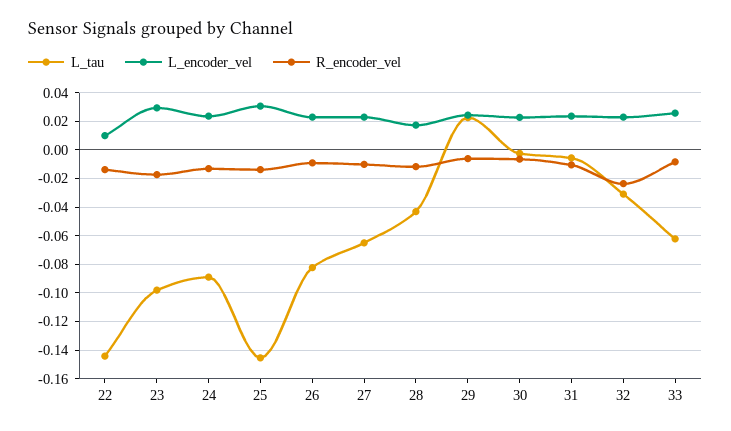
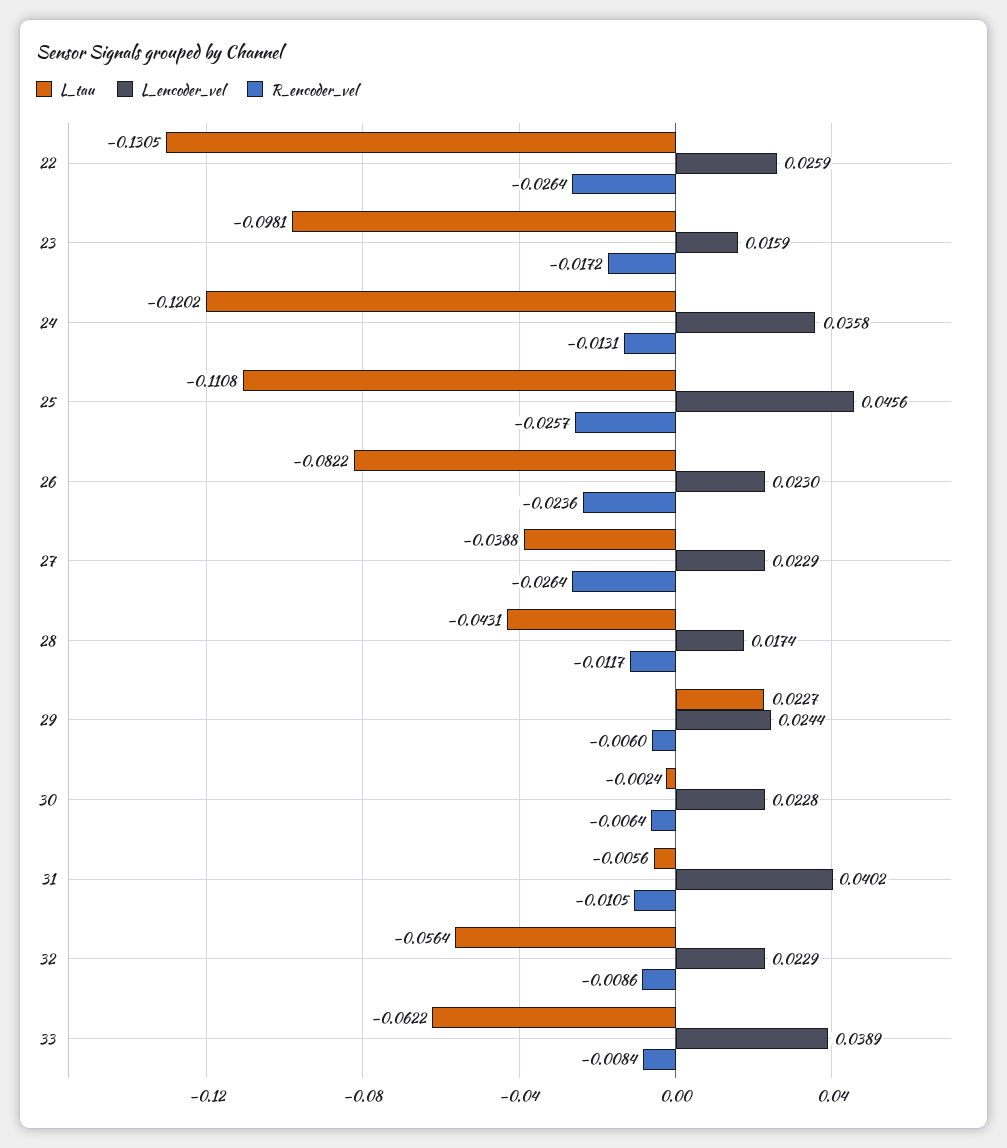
L_tau, 22: -0.145 -> -0.1305
L_encoder_vel, 22: 0.01 -> 0.0259
R_encoder_vel, 22: -0.015 -> -0.0264
L_encoder_vel, 23: 0.03 -> 0.0159
L_tau, 24: -0.09 -> -0.1202
L_encoder_vel, 24: 0.025 -> 0.0358
L_tau, 25: -0.145 -> -0.1108
L_encoder_vel, 25: 0.03 -> 0.0456
R_encoder_vel, 25: -0.015 -> -0.0257
R_encoder_vel, 26: -0.01 -> -0.0236
L_tau, 27: -0.065 -> -0.0388
R_encoder_vel, 27: -0.01 -> -0.0264
L_encoder_vel, 31: 0.025 -> 0.0402
L_tau, 32: -0.03 -> -0.0564
R_encoder_vel, 32: -0.025 -> -0.0086
L_encoder_vel, 33: 0.025 -> 0.0389

